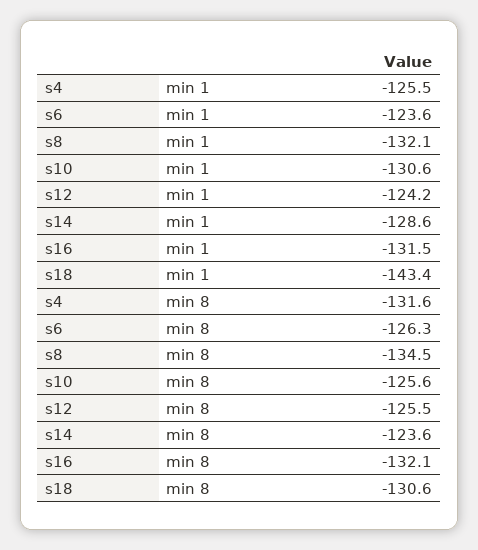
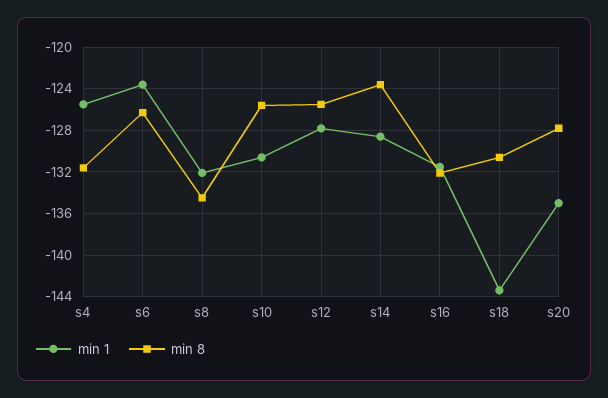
min 1, s12: -124.2 -> -128
min 1, s20: none -> -135
min 8, s20: none -> -128

